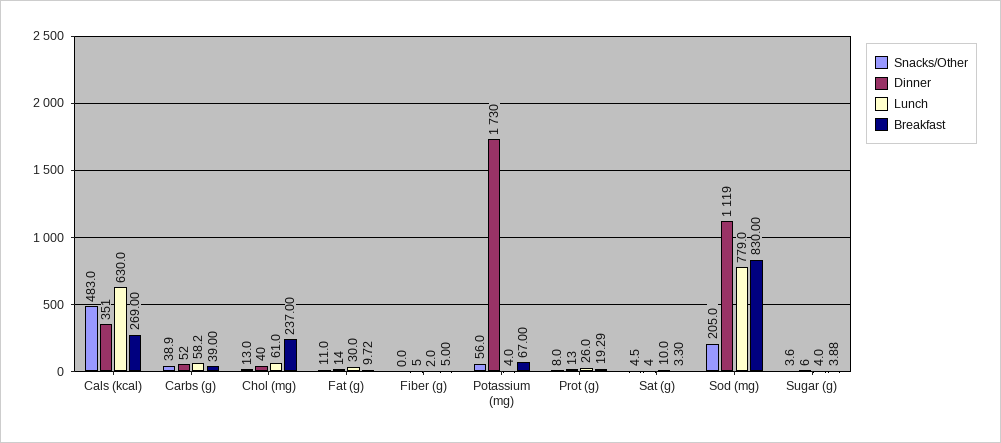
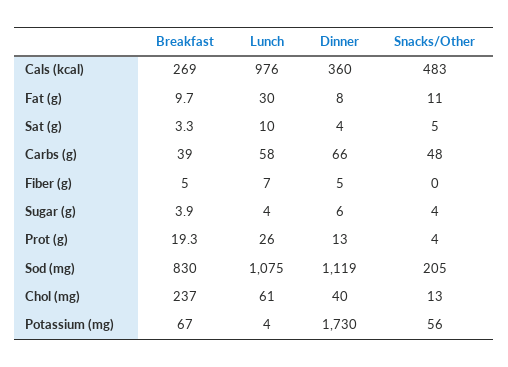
Dinner, Cals (kcal): 351 -> 360
Lunch, Cals (kcal): 630 -> 976
Snacks/Other, Carbs (g): 38.9 -> 48
Dinner, Carbs (g): 52 -> 66
Dinner, Fat (g): 14 -> 8
Lunch, Fiber (g): 2 -> 7
Snacks/Other, Prot (g): 8 -> 4
Lunch, Sod (mg): 779 -> 1075

